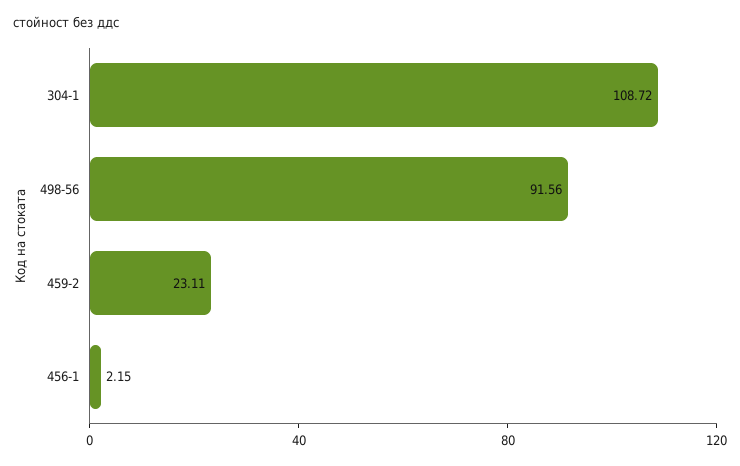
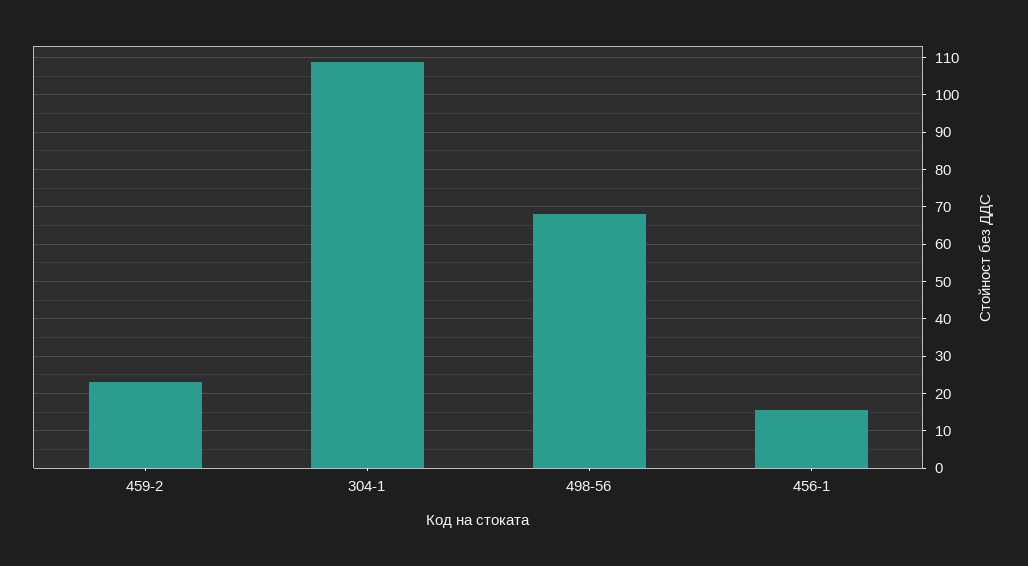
498-56: 91.56 -> 68
456-1: 2.15 -> 16

